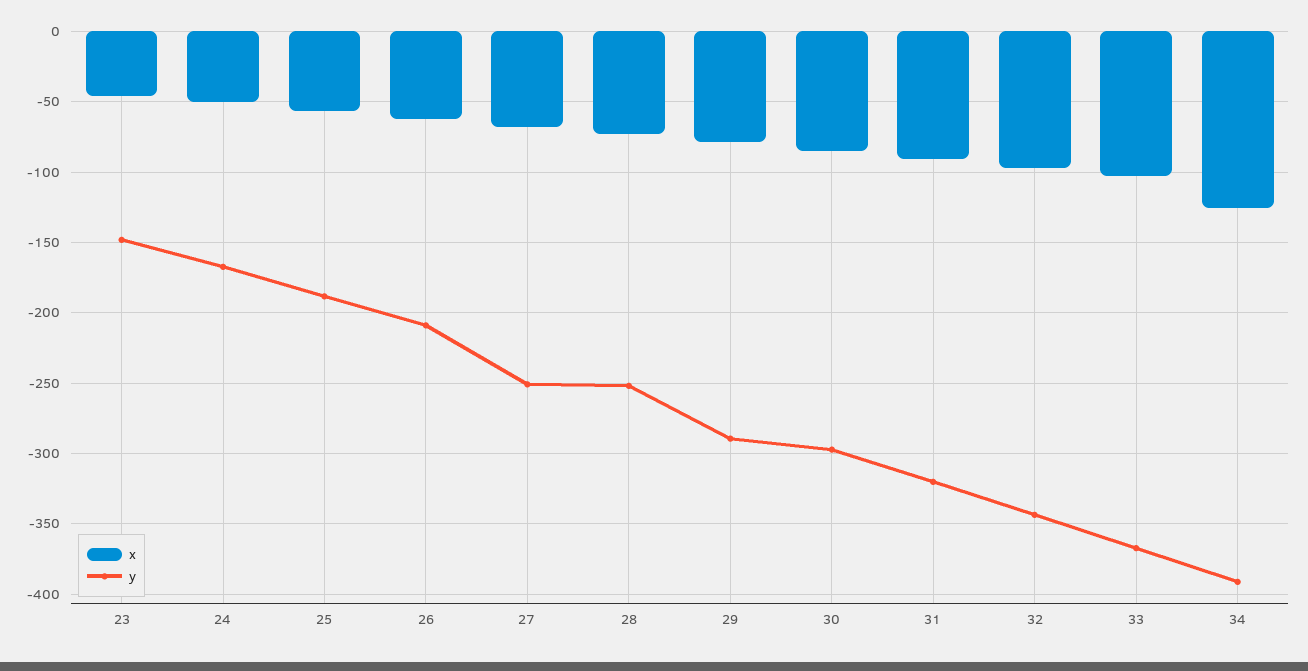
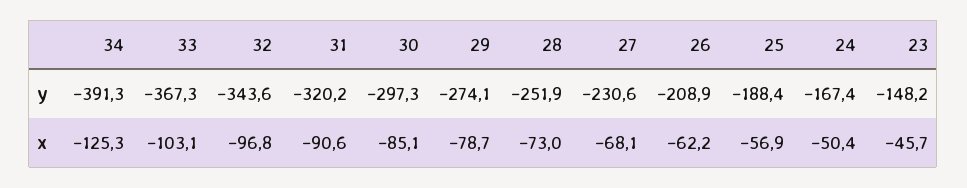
y, 27: -250 -> -230.6
y, 29: -290 -> -274.1

